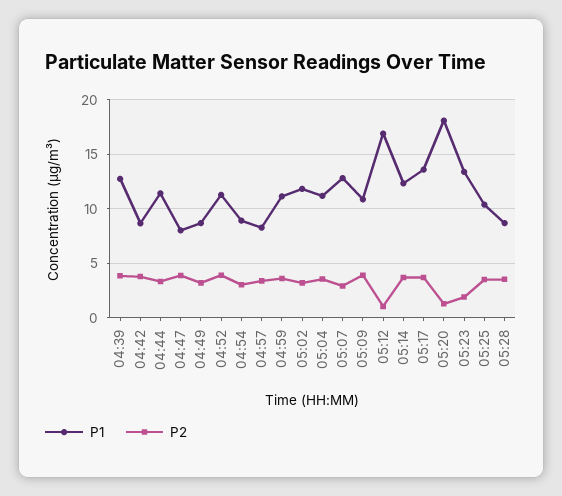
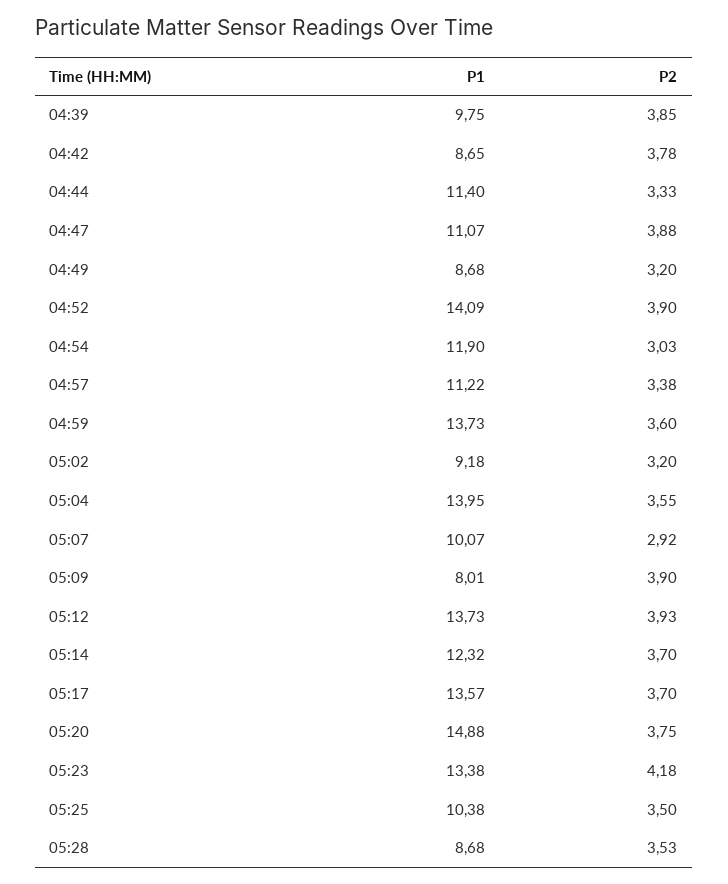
P1, 04:39: 13 -> 9.75
P1, 04:47: 8 -> 11.07
P1, 04:52: 11 -> 14.09
P1, 04:54: 9 -> 11.9
P1, 04:57: 8 -> 11.22
P1, 04:59: 11 -> 13.73
P1, 05:02: 12 -> 9.18
P1, 05:04: 11 -> 13.95
P1, 05:07: 13 -> 10.07
P1, 05:09: 11 -> 8.01
P1, 05:12: 17 -> 13.73
P2, 05:12: 1 -> 3.93
P1, 05:20: 18 -> 14.88
P2, 05:20: 1 -> 3.75
P2, 05:23: 2 -> 4.18

